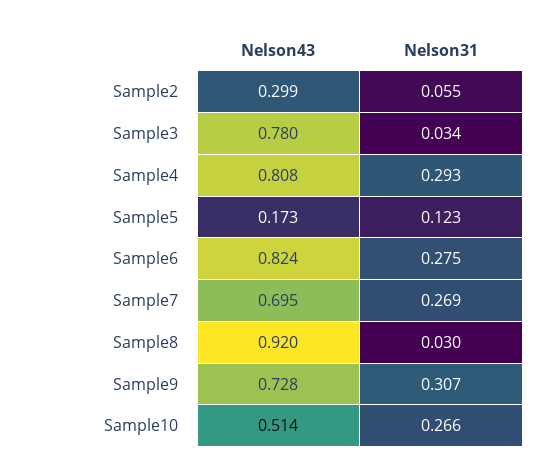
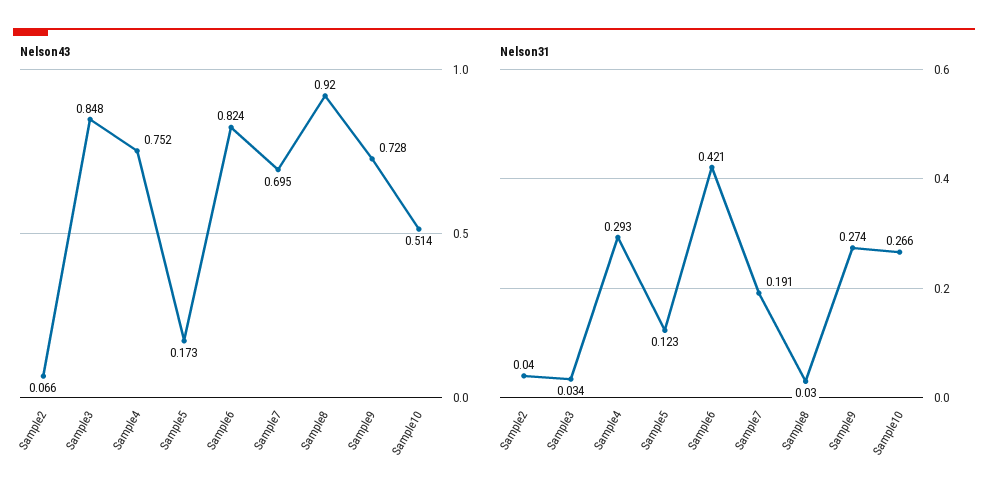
Nelson43, Sample2: 0.299 -> 0.066
Nelson31, Sample2: 0.055 -> 0.04
Nelson43, Sample3: 0.78 -> 0.848
Nelson43, Sample4: 0.808 -> 0.752
Nelson31, Sample6: 0.275 -> 0.421
Nelson31, Sample7: 0.269 -> 0.191
Nelson31, Sample9: 0.307 -> 0.274

